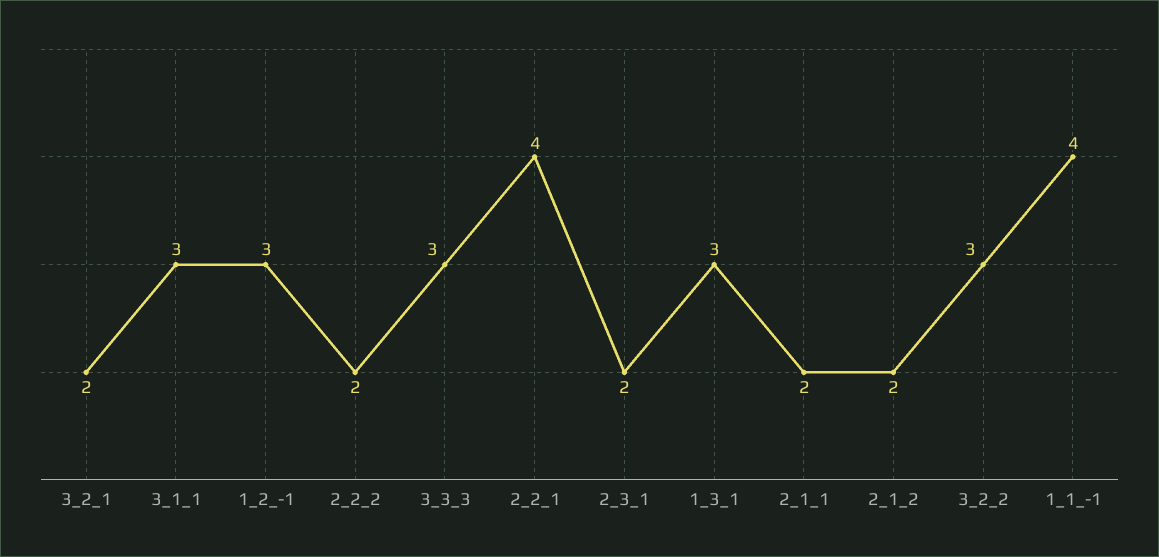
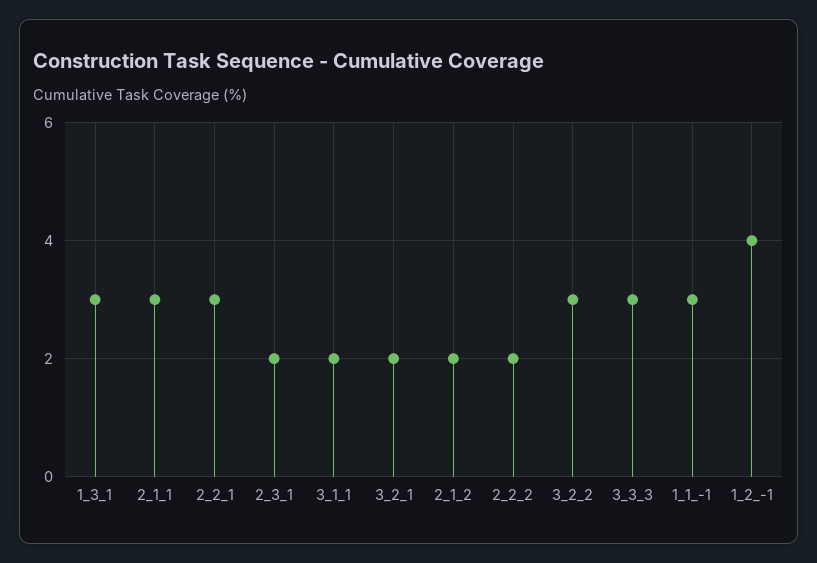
3_1_1: 3 -> 2
1_2_-1: 3 -> 4
2_2_1: 4 -> 3
2_1_1: 2 -> 3
1_1_-1: 4 -> 3

